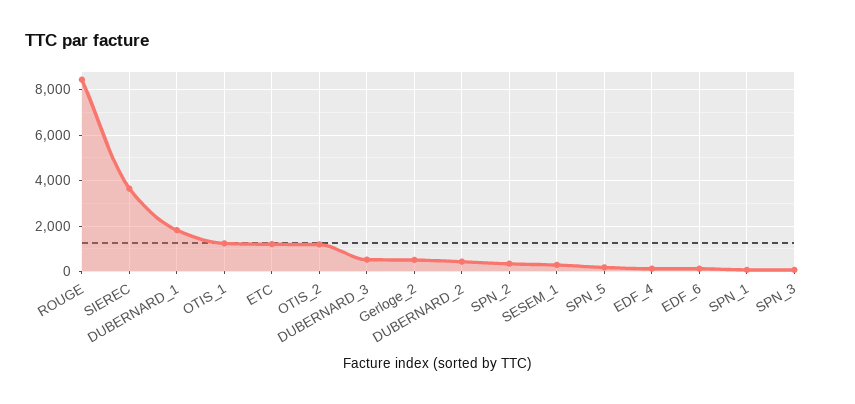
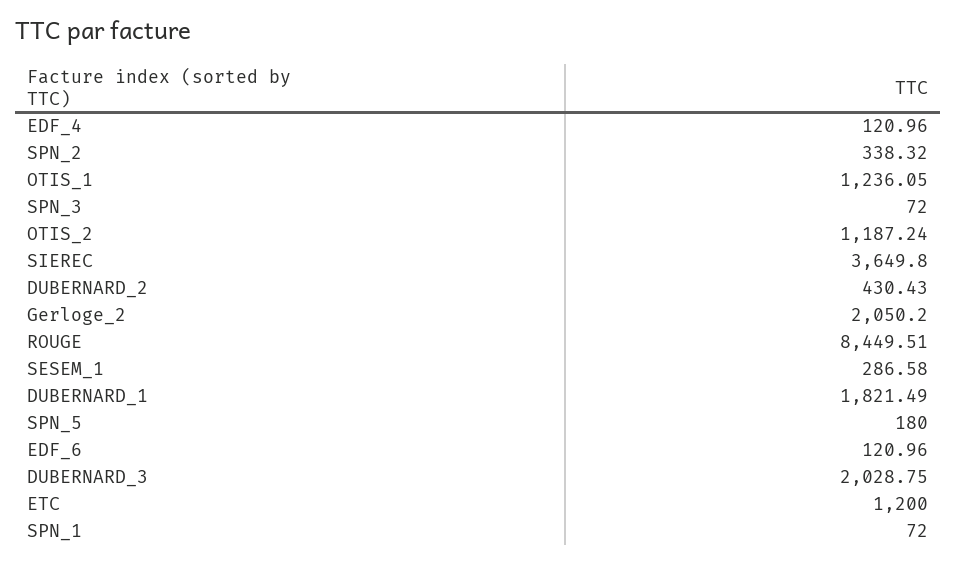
DUBERNARD_3: 500 -> 2028.75
Gerloge_2: 500 -> 2050.2

